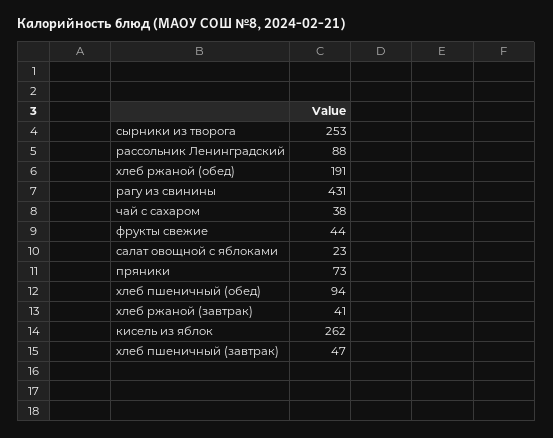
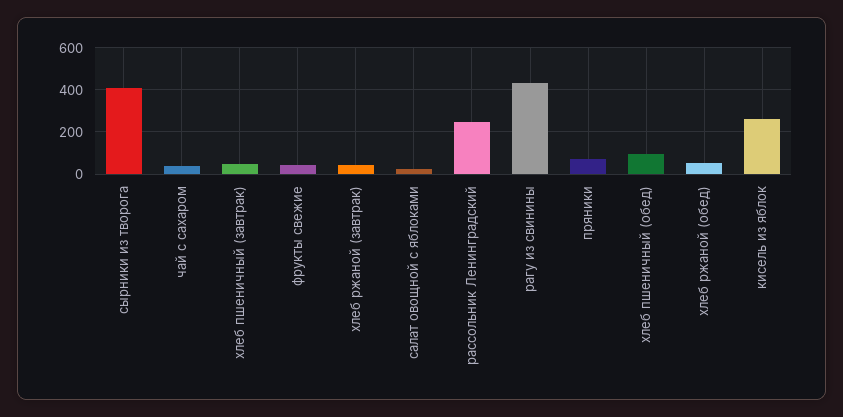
сырники из творога: 253 -> 400
рассольник Ленинградский: 88 -> 250
хлеб ржаной (обед): 191 -> 50

